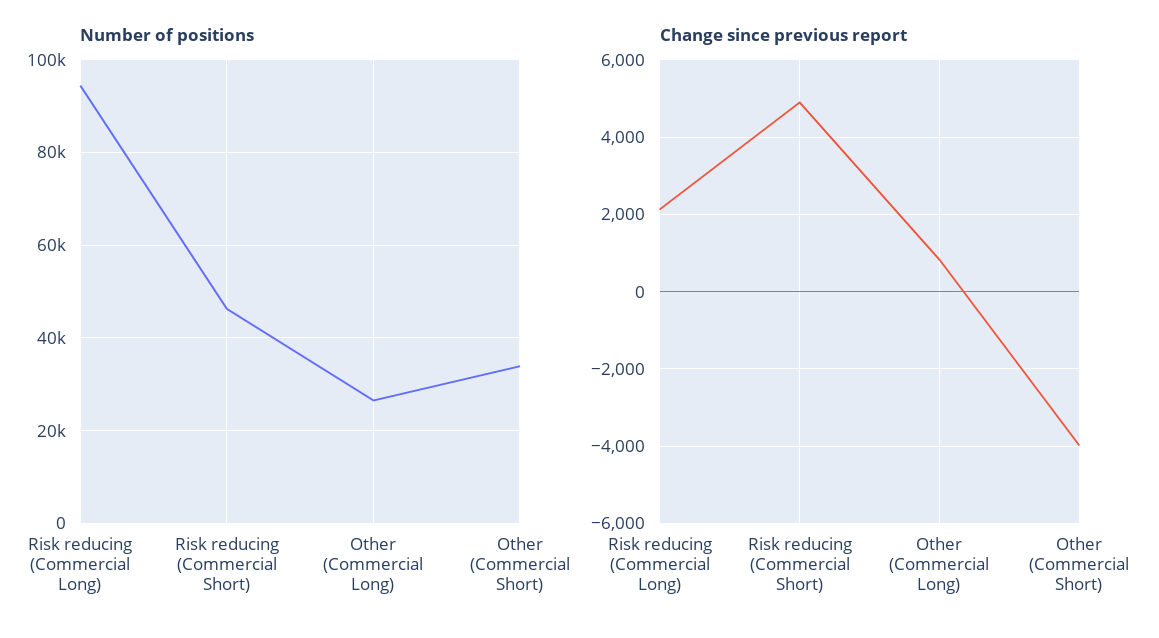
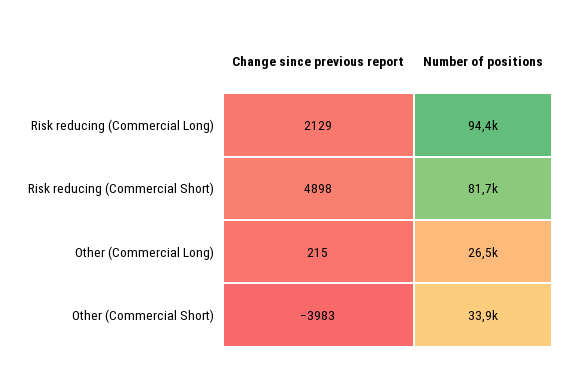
Number of positions, Risk reducing (Commercial Short): 46000 -> 81700
Change since previous report, Other (Commercial Long): 800 -> 215

